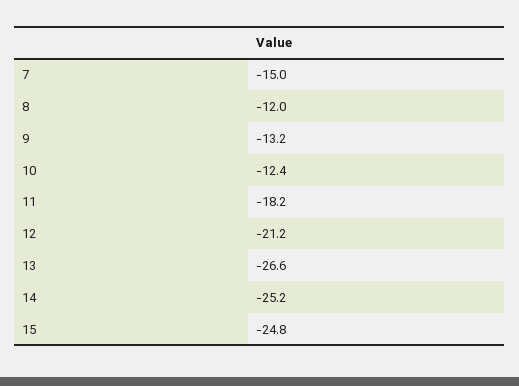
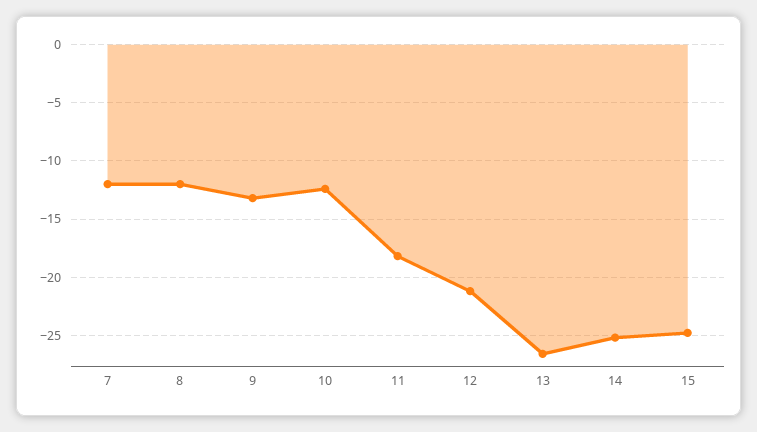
7: -15 -> -12

